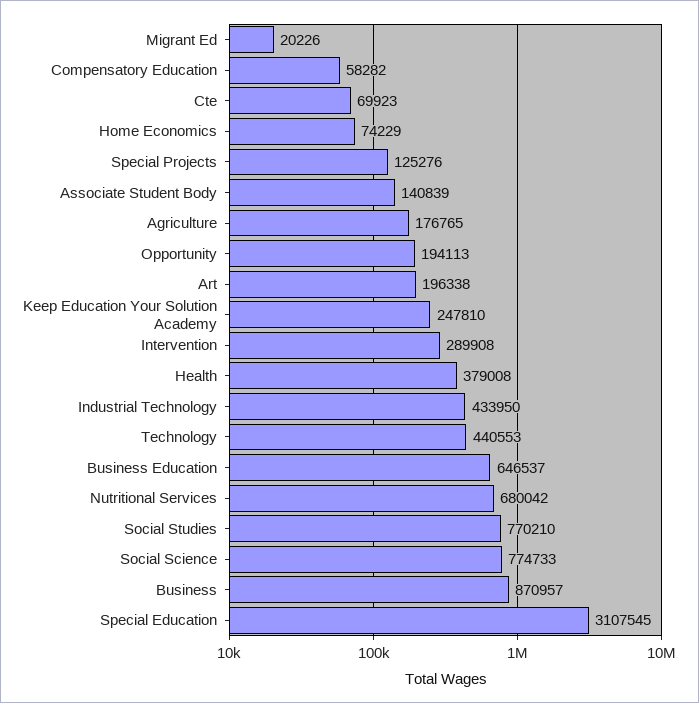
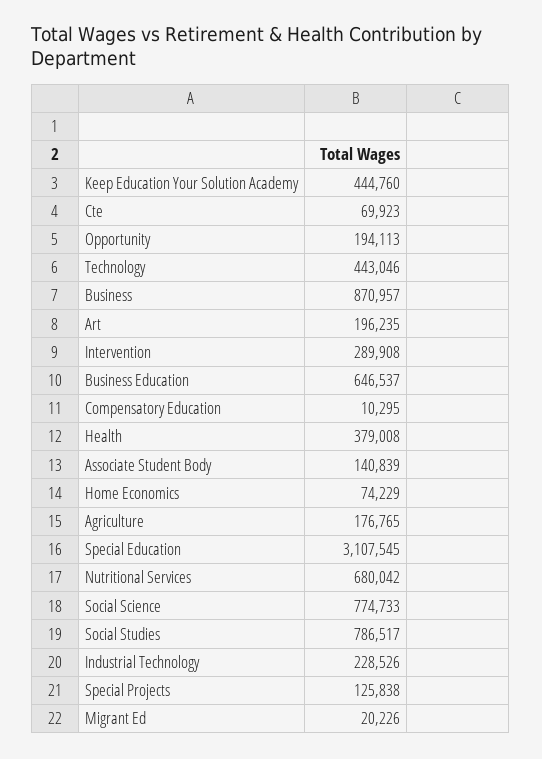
Compensatory Education: 58282 -> 10295
Special Projects: 125276 -> 125838
Art: 196338 -> 196235
Keep Education Your Solution Academy: 247810 -> 444760
Industrial Technology: 433950 -> 228526
Technology: 440553 -> 443046
Social Studies: 770210 -> 786517

